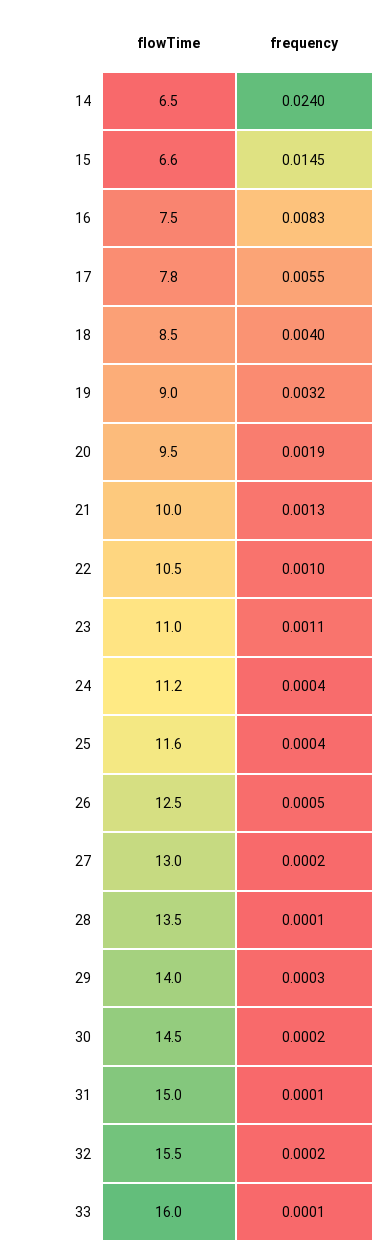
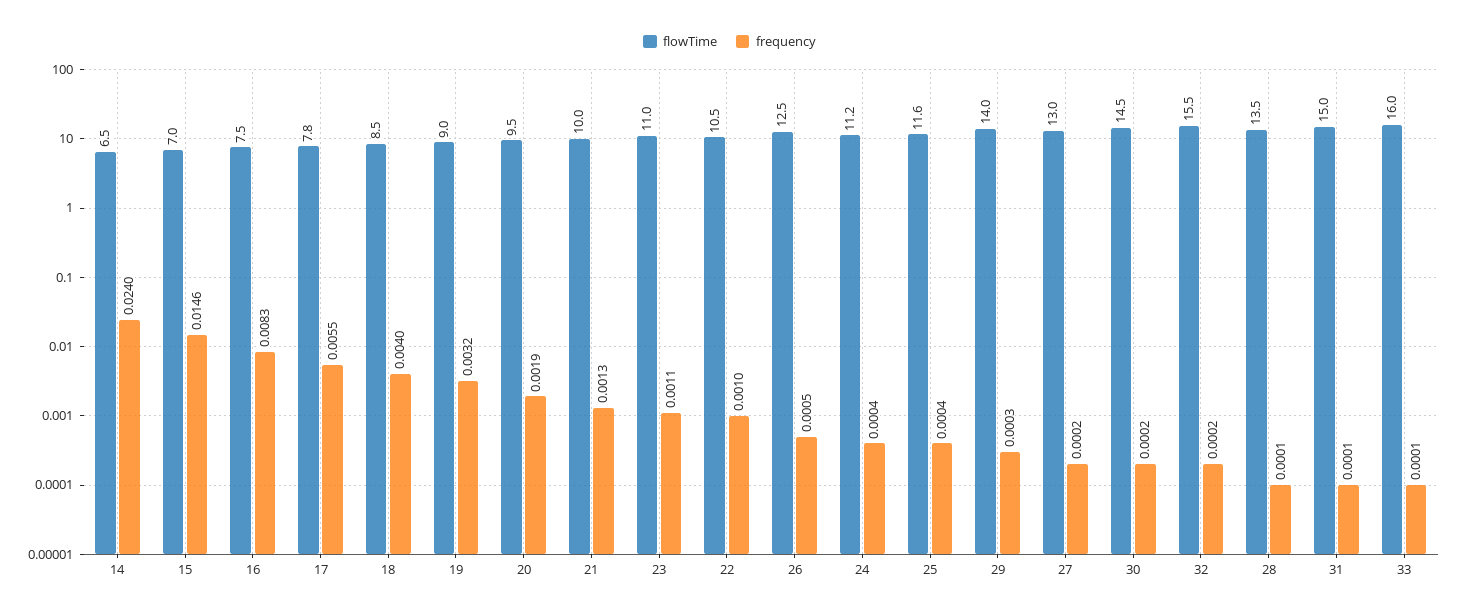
flowTime, 15: 6.6 -> 7
frequency, 15: 0.0145 -> 0.0146

